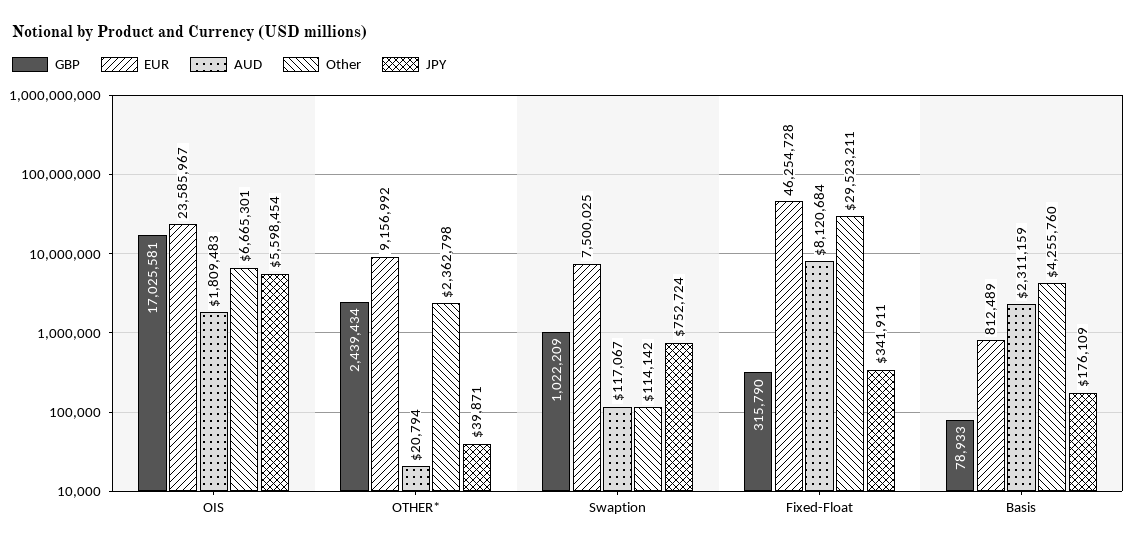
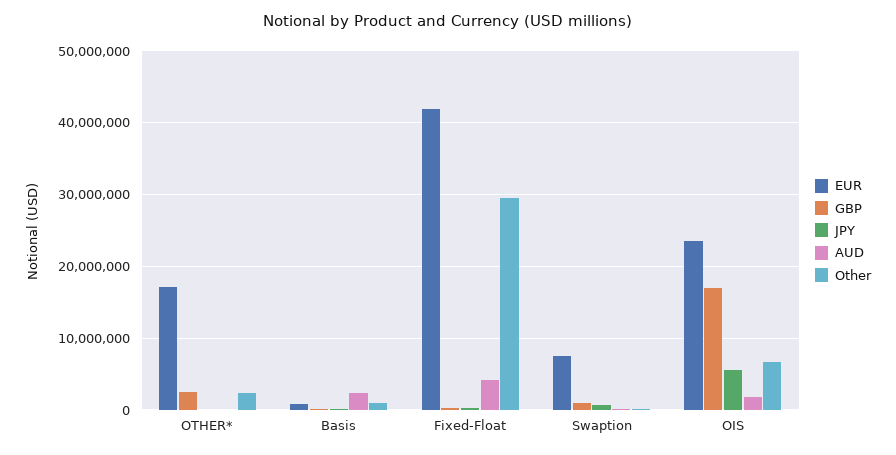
EUR, OTHER*: 9156992 -> 17000000
EUR, Fixed-Float: 46254728 -> 42000000
AUD, Fixed-Float: 8120684 -> 4000000
Other, Basis: 4255760 -> 1000000

